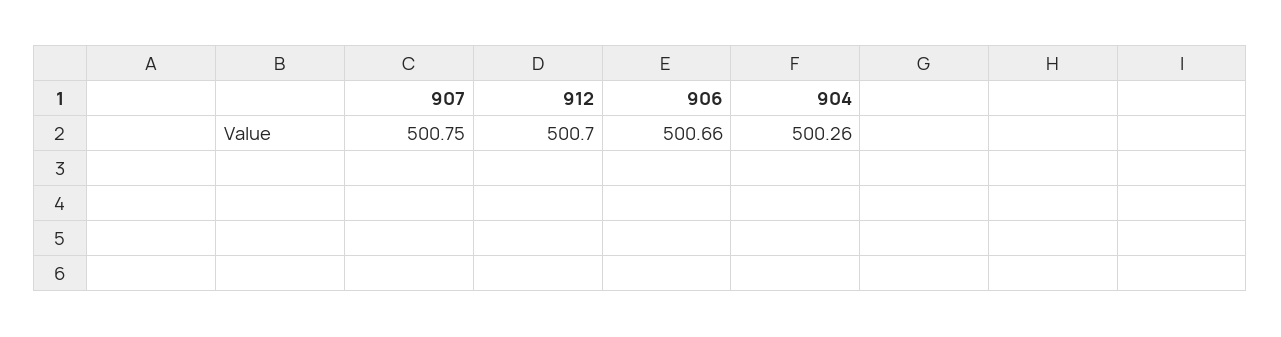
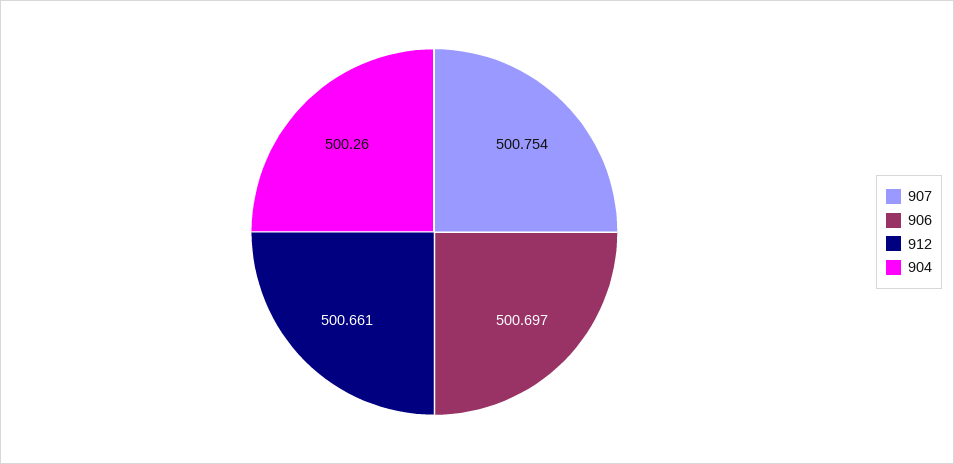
912: 500.7 -> 500.661
906: 500.66 -> 500.697

